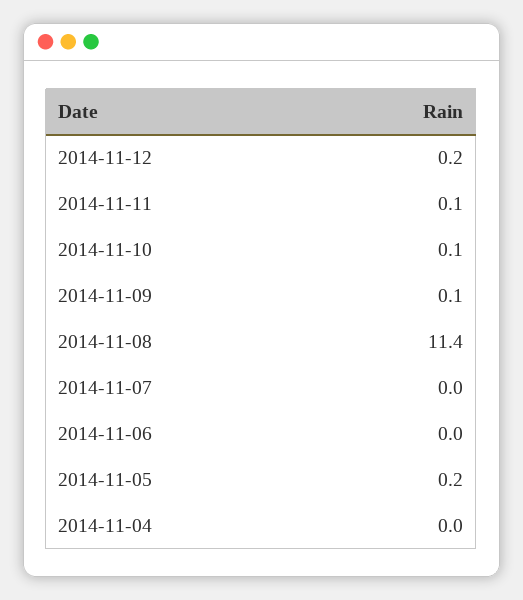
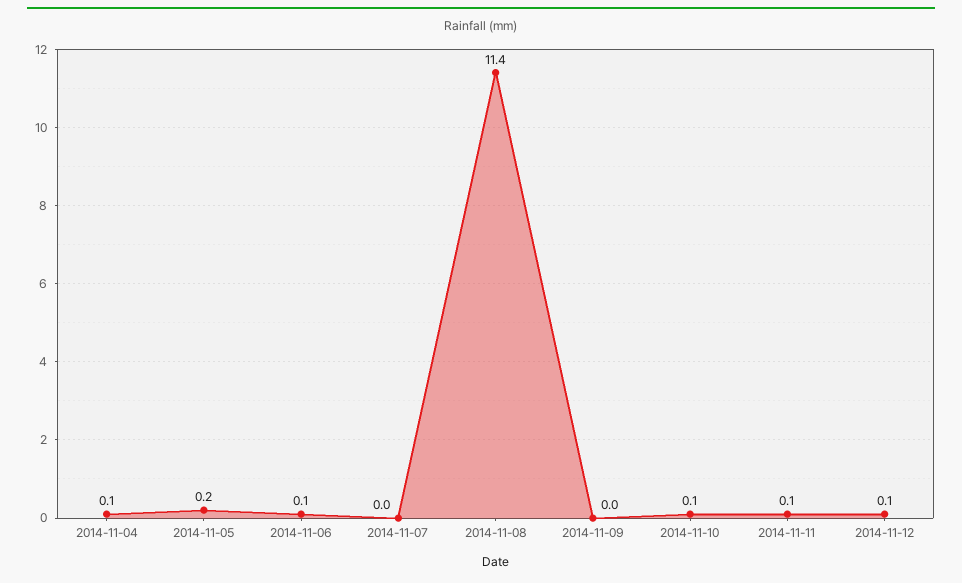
2014-11-12: 0.2 -> 0.1
2014-11-09: 0.1 -> 0
2014-11-06: 0 -> 0.1
2014-11-04: 0 -> 0.1

